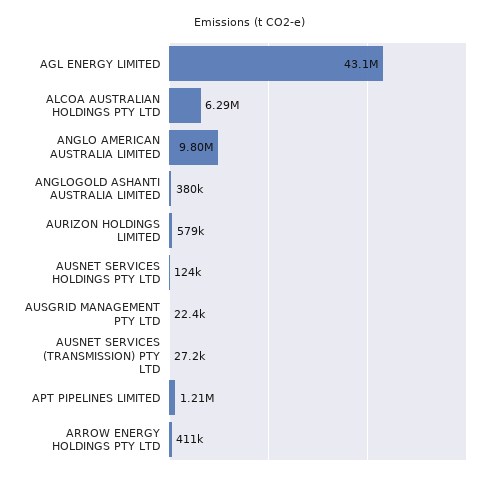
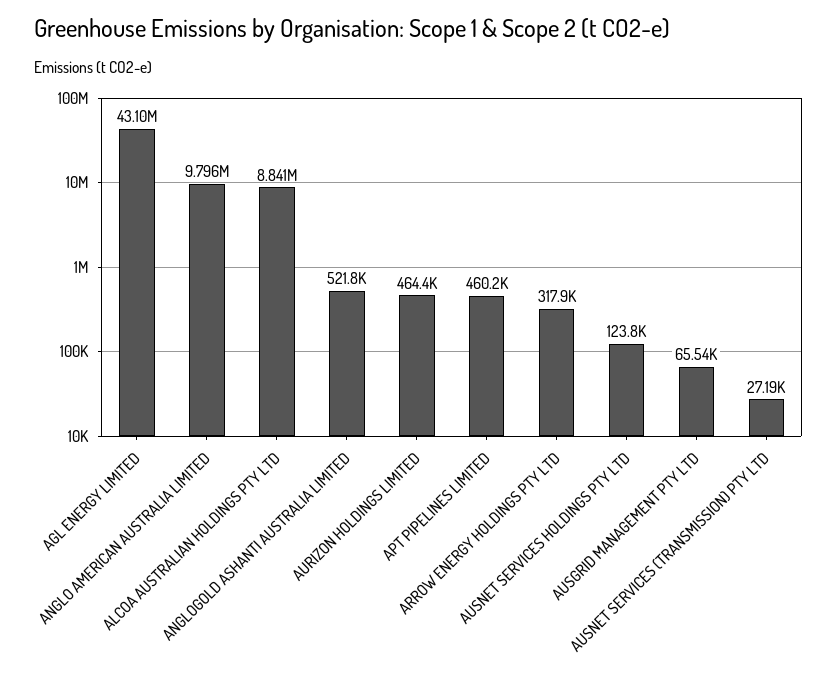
ALCOA AUSTRALIAN HOLDINGS PTY LTD: 6290000 -> 8841000
ANGLOGOLD ASHANTI AUSTRALIA LIMITED: 380000 -> 521800
AURIZON HOLDINGS LIMITED: 579000 -> 464400
AUSGRID MANAGEMENT PTY LTD: 22400 -> 65540
APT PIPELINES LIMITED: 1210000 -> 460200
ARROW ENERGY HOLDINGS PTY LTD: 411000 -> 317900

